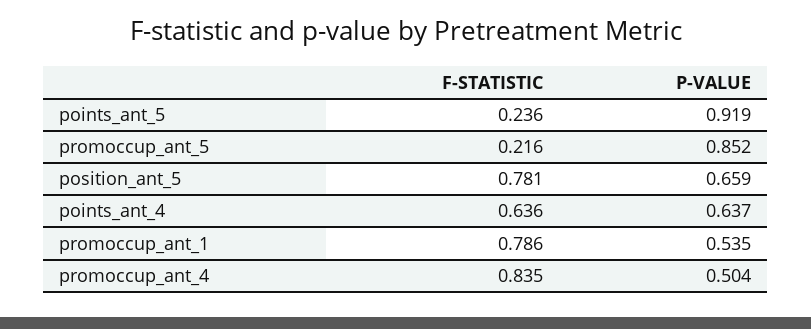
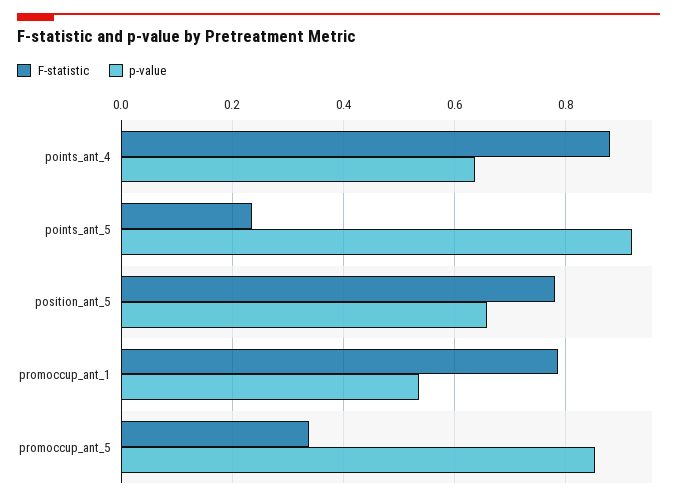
F-STATISTIC, promoccup_ant_5: 0.216 -> 0.34
F-STATISTIC, points_ant_4: 0.636 -> 0.88
F-STATISTIC, promoccup_ant_4: 0.835 -> none
P-VALUE, promoccup_ant_4: 0.504 -> none

